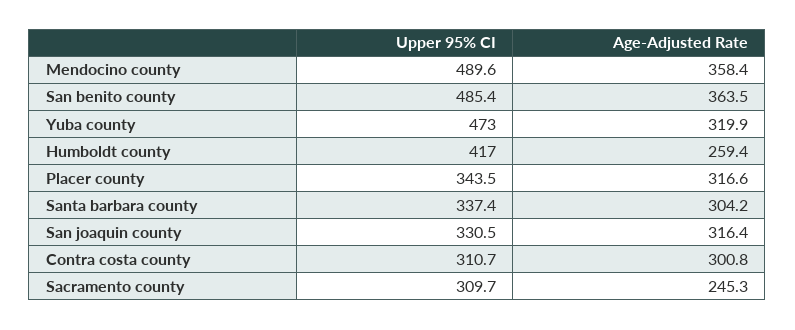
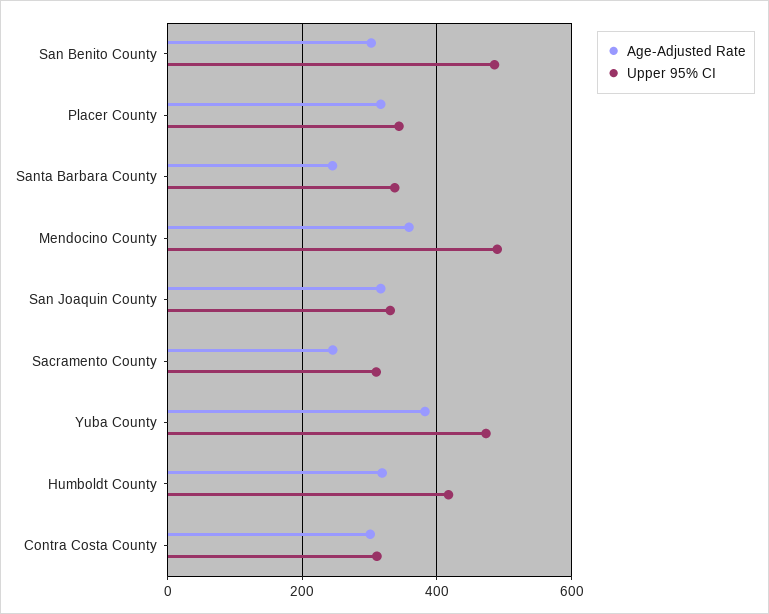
Age-Adjusted Rate, San benito county: 363.5 -> 300
Age-Adjusted Rate, Yuba county: 319.9 -> 380
Age-Adjusted Rate, Humboldt county: 259.4 -> 320
Age-Adjusted Rate, Santa barbara county: 304.2 -> 240

